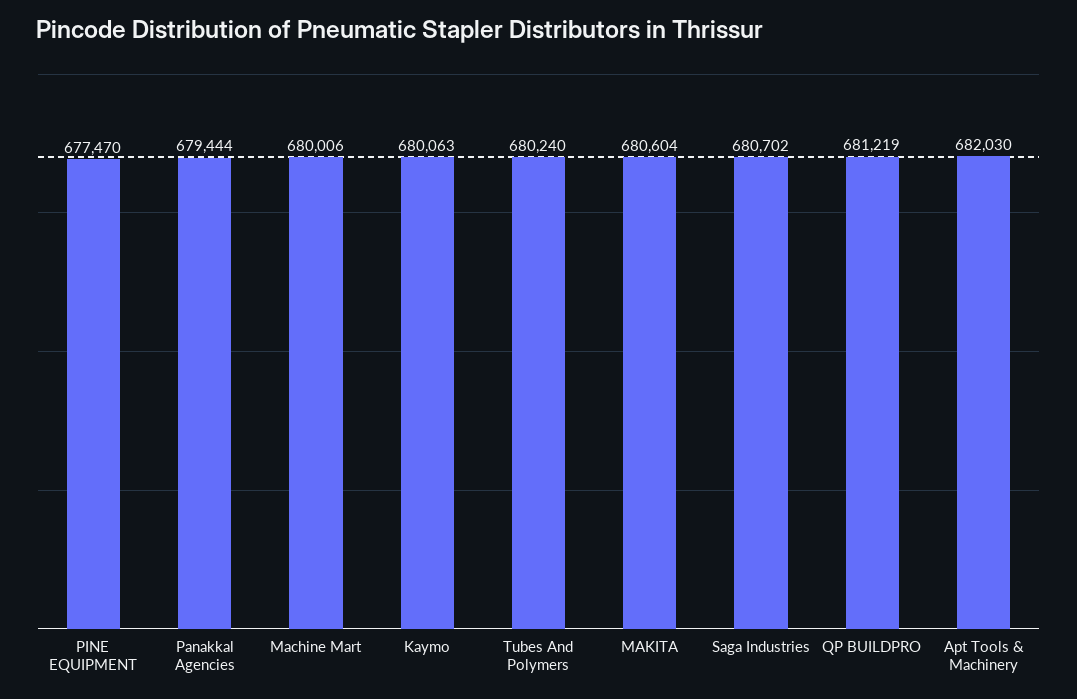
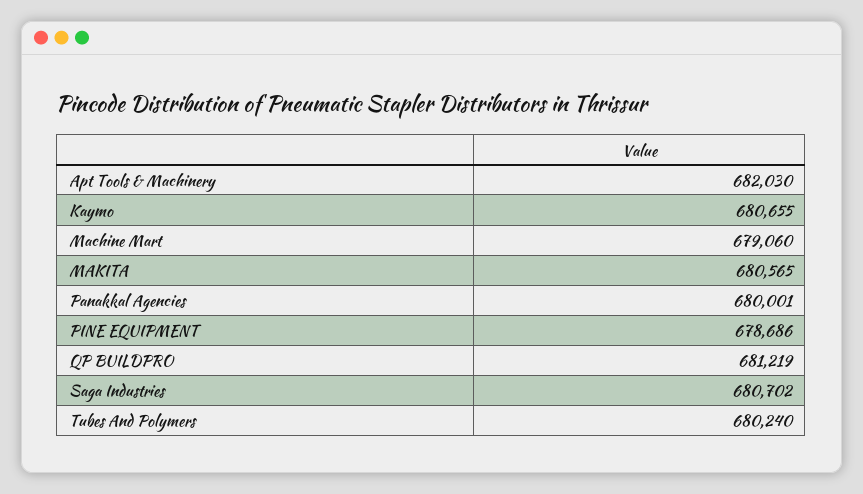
PINE EQUIPMENT: 677470 -> 678686
Panakkal Agencies: 679444 -> 680001
Machine Mart: 680006 -> 679060
Kaymo: 680063 -> 680655
MAKITA: 680604 -> 680565

